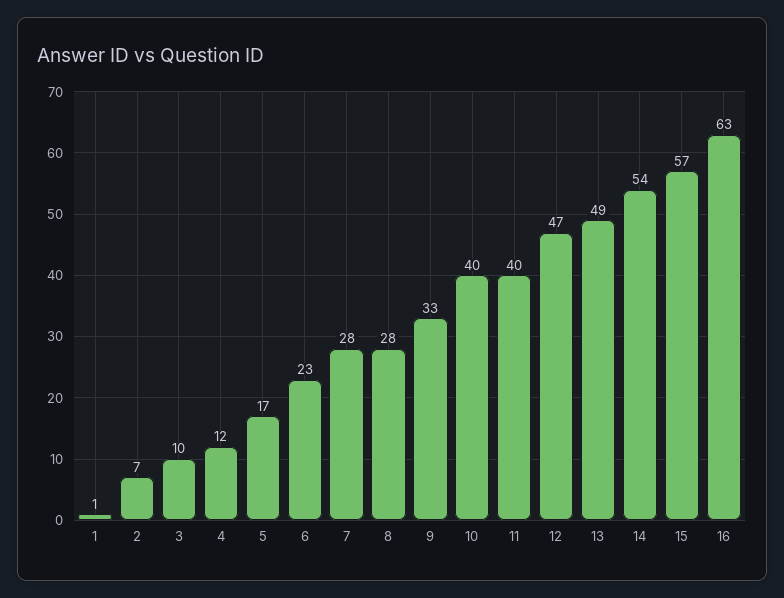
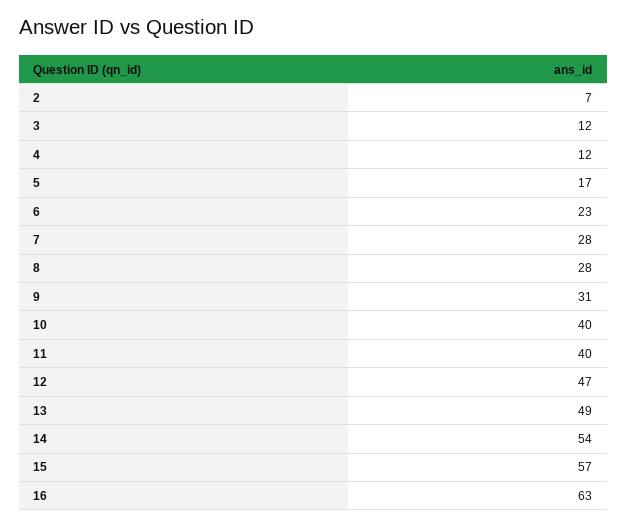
1: 1 -> none
3: 10 -> 12
9: 33 -> 31

